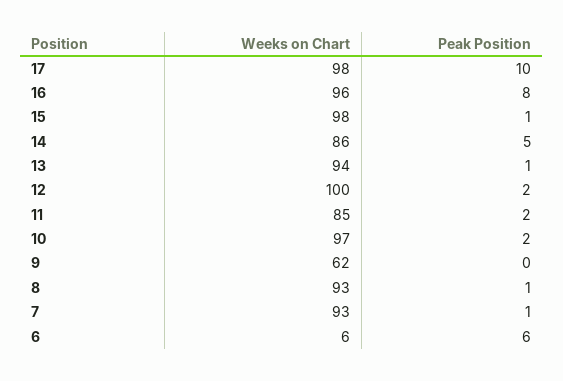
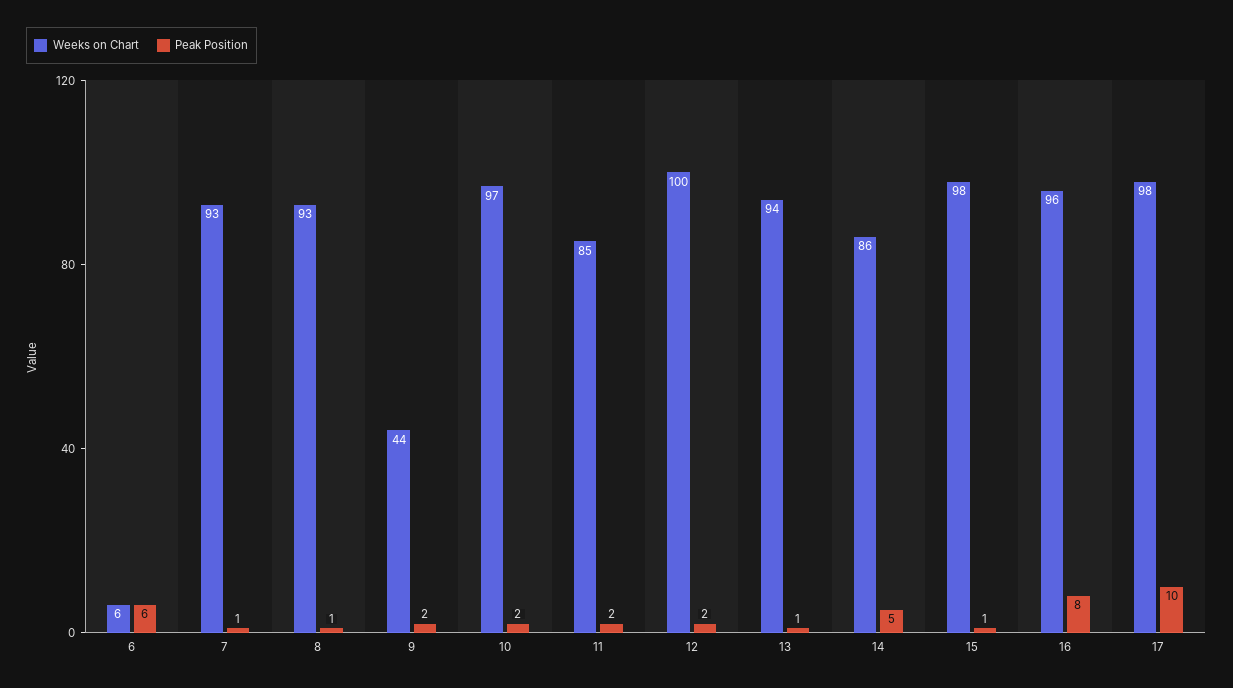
Weeks on Chart, 9: 62 -> 44
Peak Position, 9: 0 -> 2

